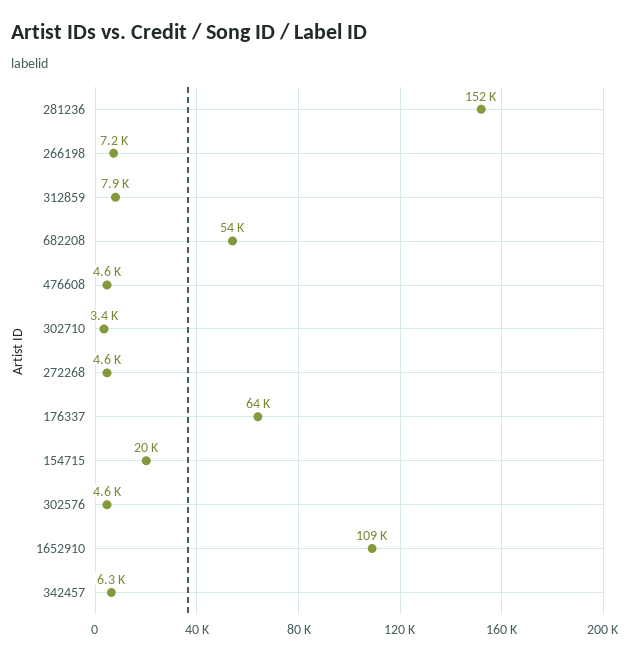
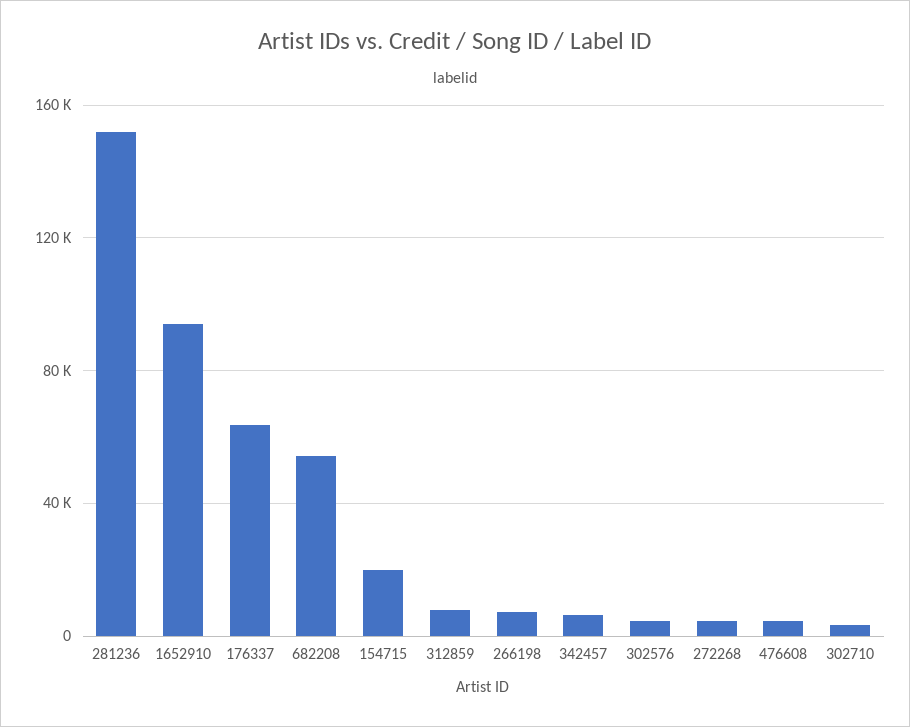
1652910: 109000 -> 95000

